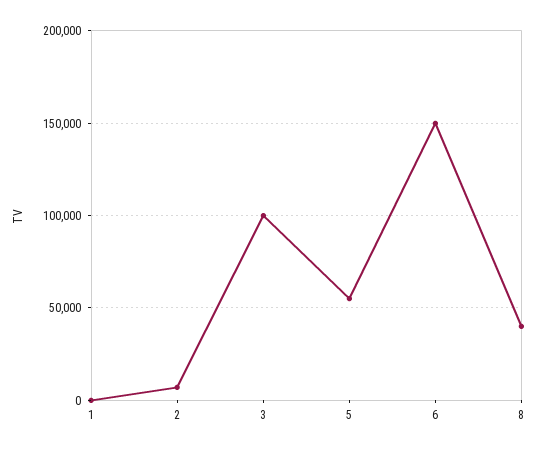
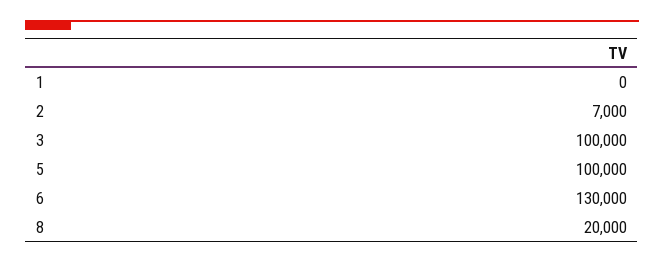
5: 55000 -> 100000
6: 150000 -> 130000
8: 40000 -> 20000

